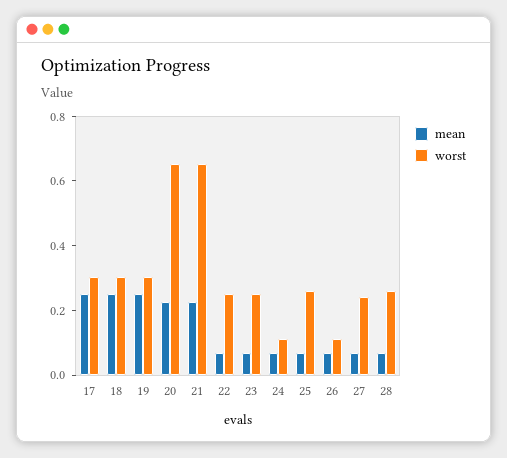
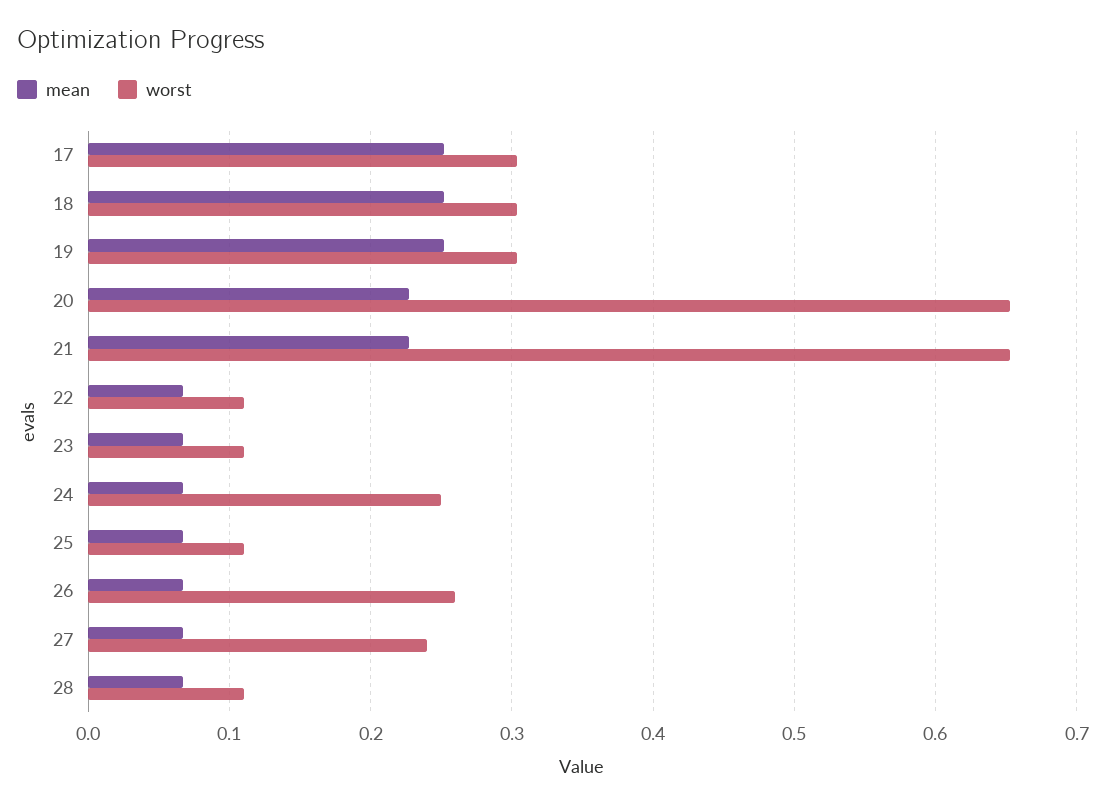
worst, 22: 0.25 -> 0.11
worst, 23: 0.25 -> 0.11
worst, 24: 0.1 -> 0.25
worst, 25: 0.25 -> 0.11
worst, 26: 0.1 -> 0.26
worst, 28: 0.25 -> 0.11

